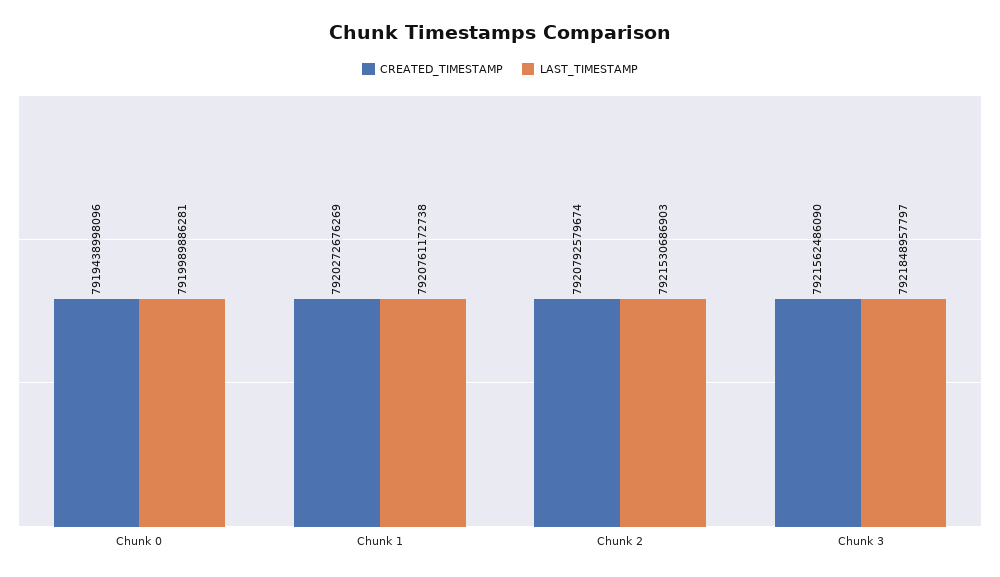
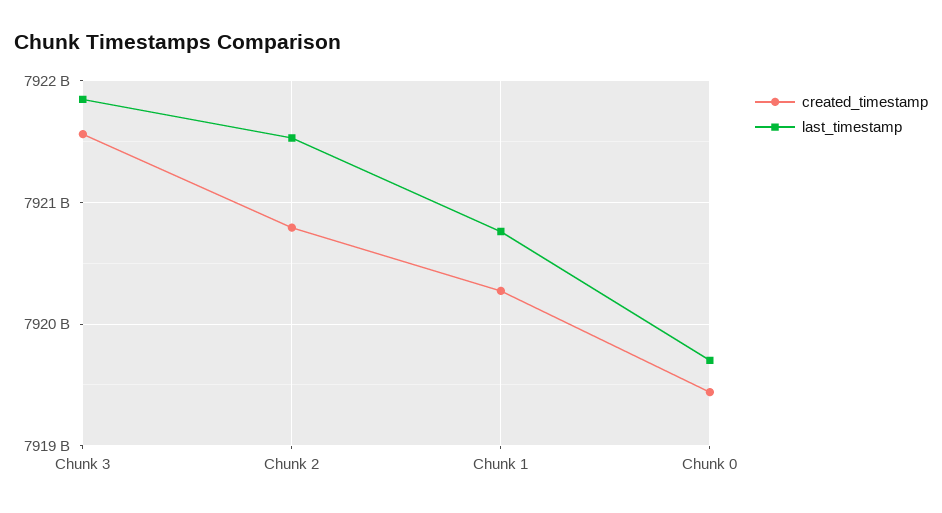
LAST_TIMESTAMP, Chunk 0: 7919989886281 -> 7919700000000

